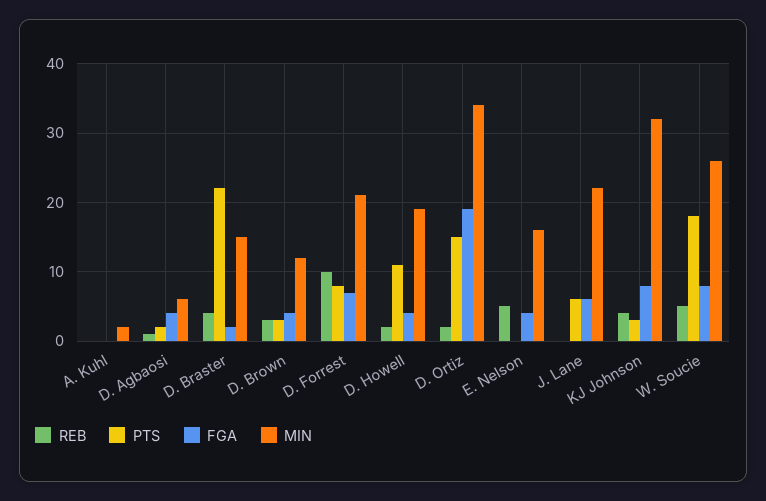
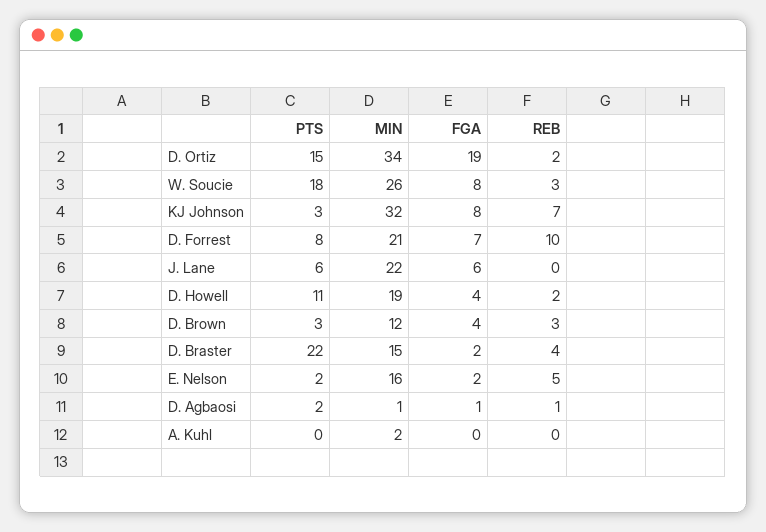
FGA, D. Agbaosi: 4 -> 1
MIN, D. Agbaosi: 6 -> 1
PTS, E. Nelson: 0 -> 2
FGA, E. Nelson: 4 -> 2
REB, KJ Johnson: 4 -> 7
REB, W. Soucie: 5 -> 3

